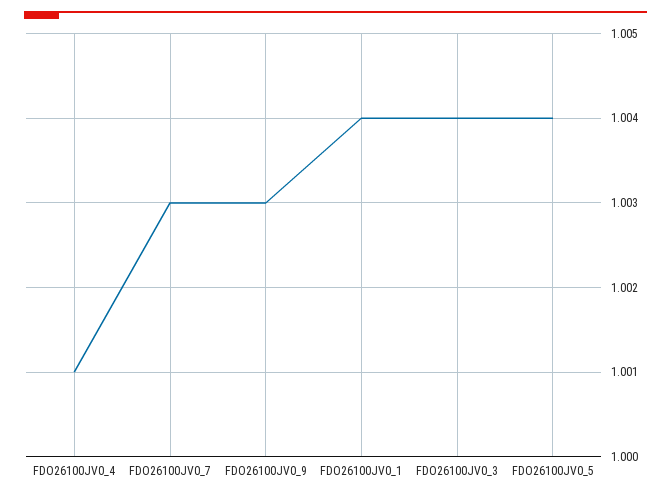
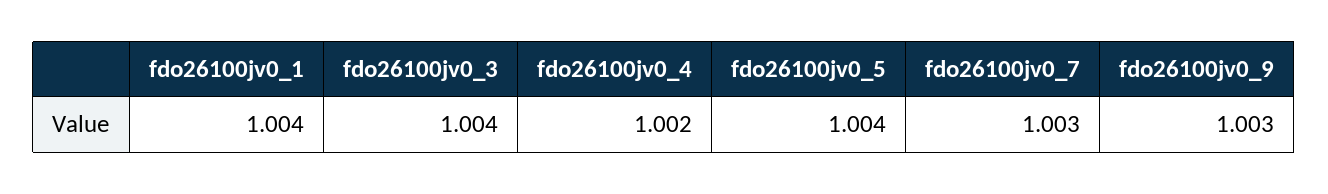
FDO26100JV0_4: 1.001 -> 1.002

